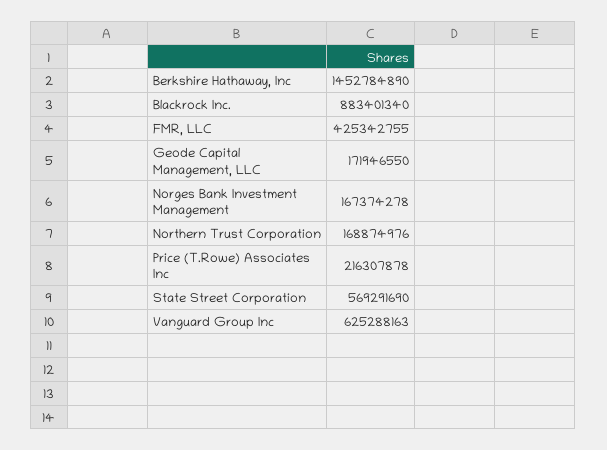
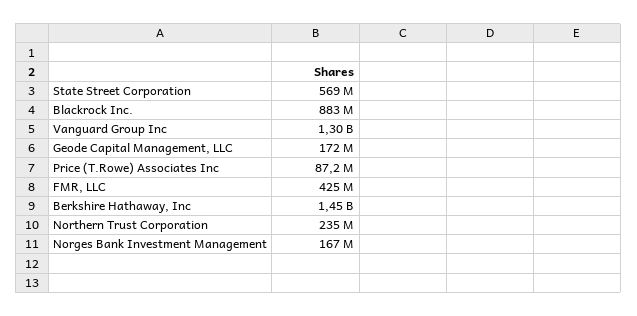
Northern Trust Corporation: 168874976 -> 235000000
Price (T.Rowe) Associates Inc: 216307878 -> 87200000
Vanguard Group Inc: 625288163 -> 1300000000

